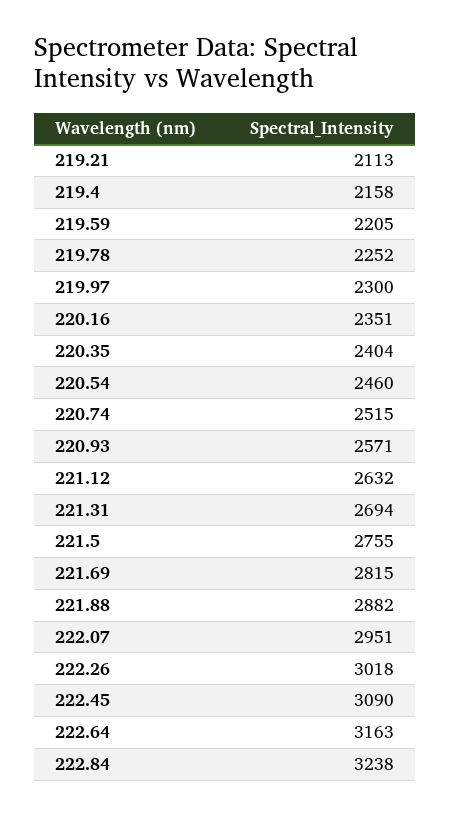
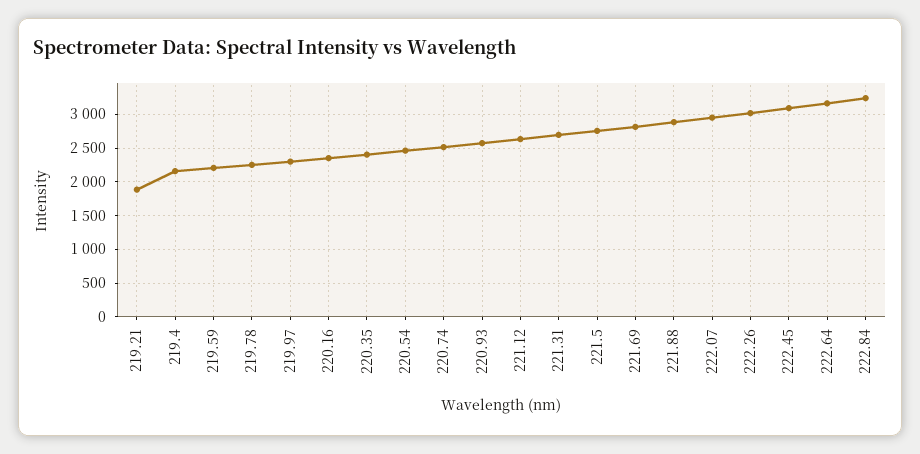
219.21: 2113 -> 1900

